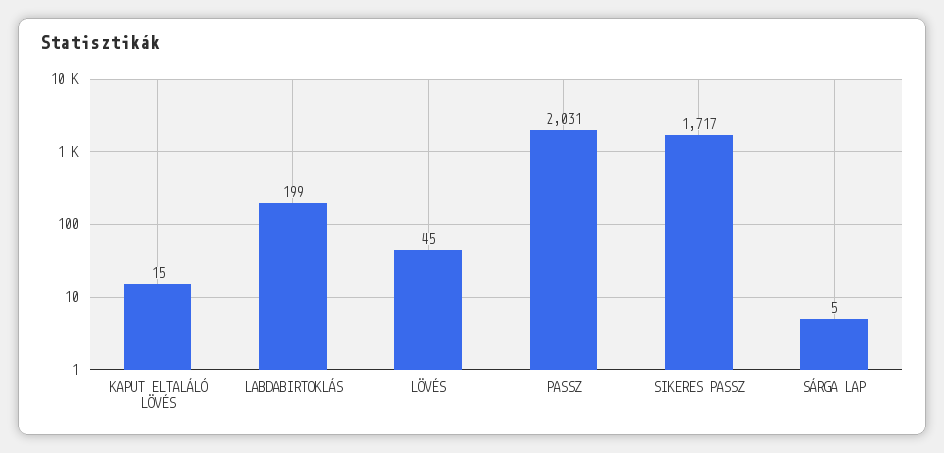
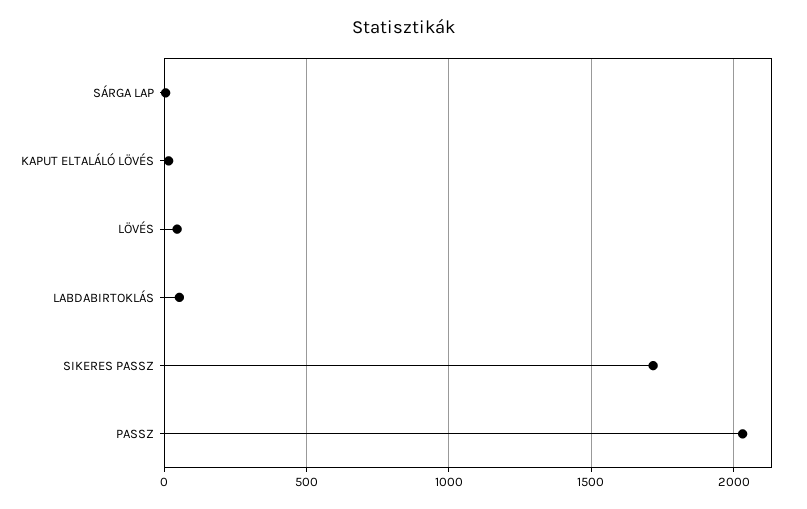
LABDABIRTOKLÁS: 199 -> 50

